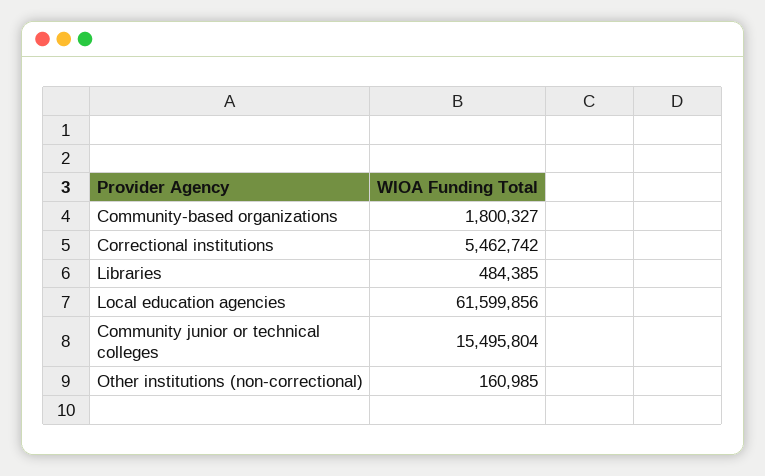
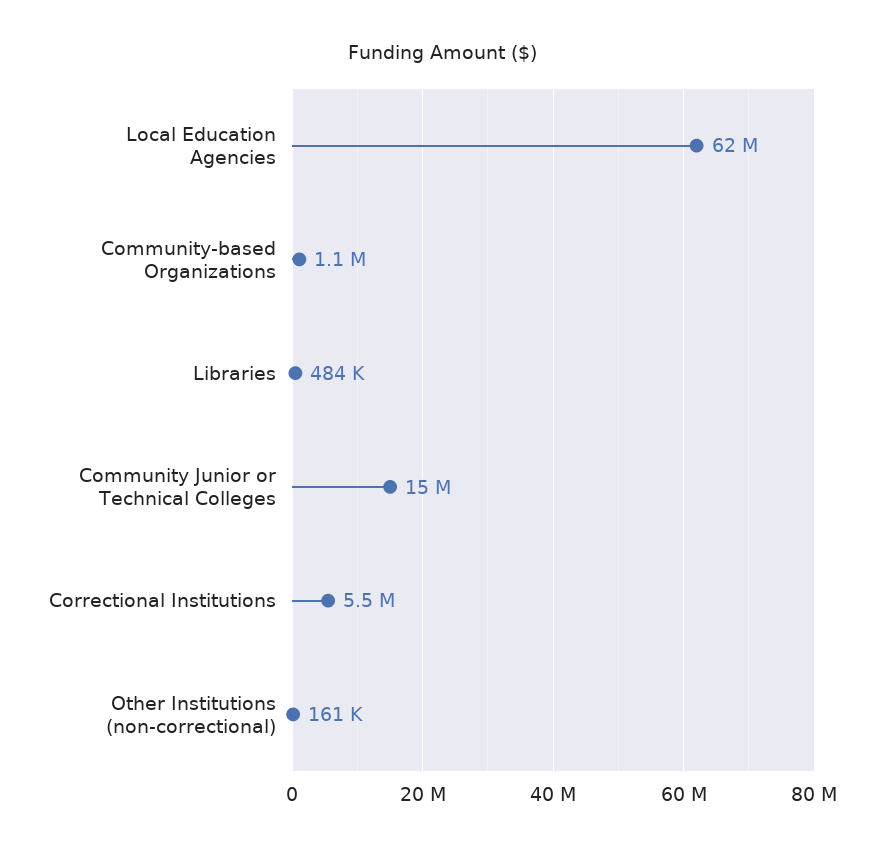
Community-based organizations: 1800327 -> 1100000

